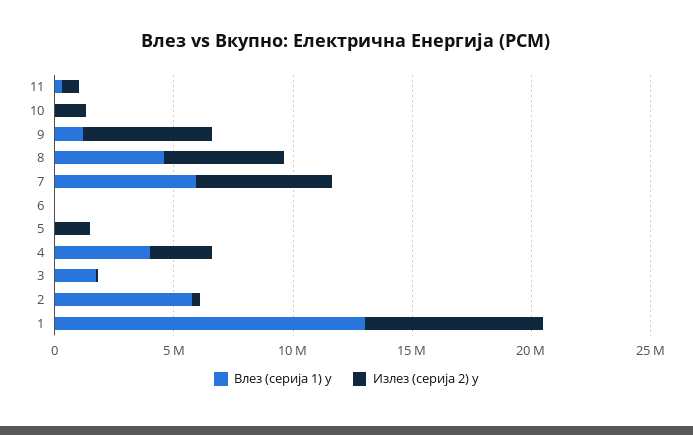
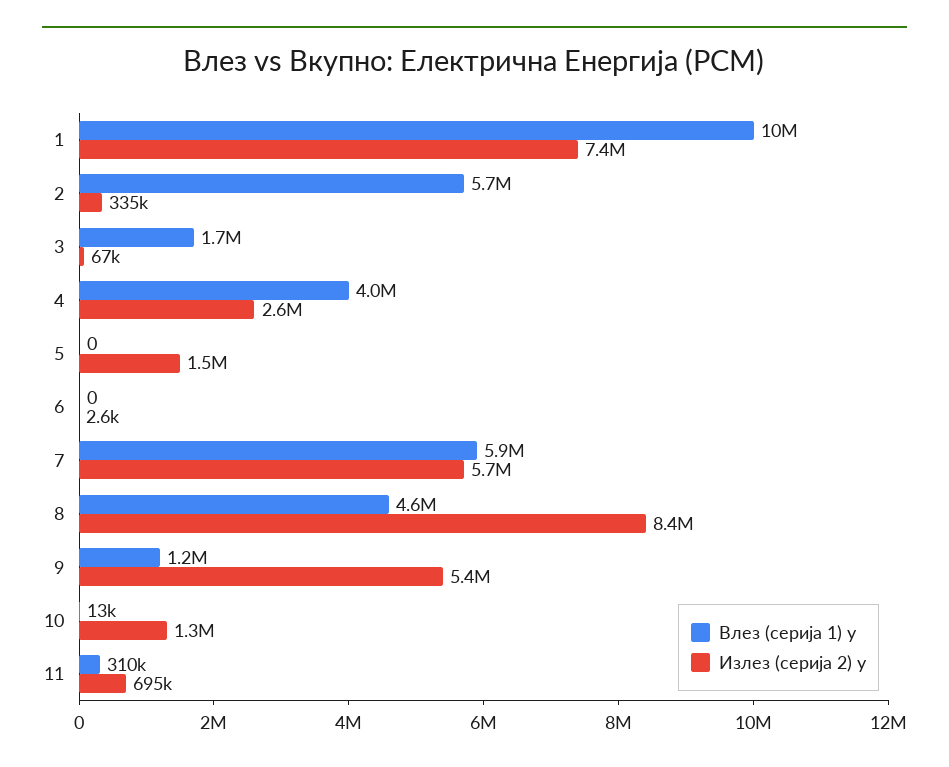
Излез (серија 2) y, 8: 5000000 -> 8400000
Влез (серија 1) y, 1: 13000000 -> 10000000

